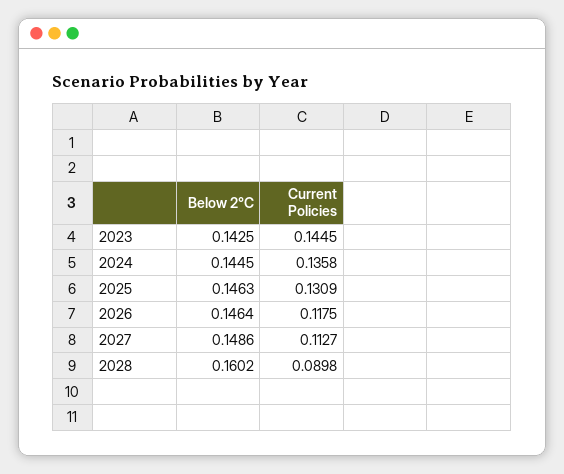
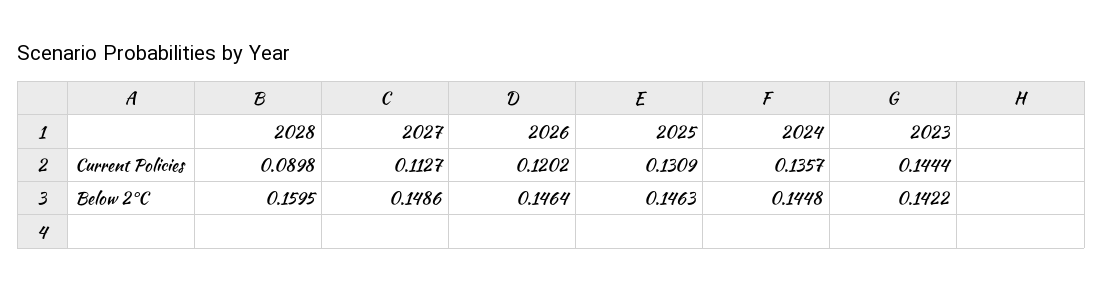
Below 2°C, 2023: 0.1425 -> 0.1422
Current Policies, 2023: 0.1445 -> 0.1444
Below 2°C, 2024: 0.1445 -> 0.1448
Current Policies, 2024: 0.1358 -> 0.1357
Current Policies, 2026: 0.1175 -> 0.1202
Below 2°C, 2028: 0.1602 -> 0.1595

